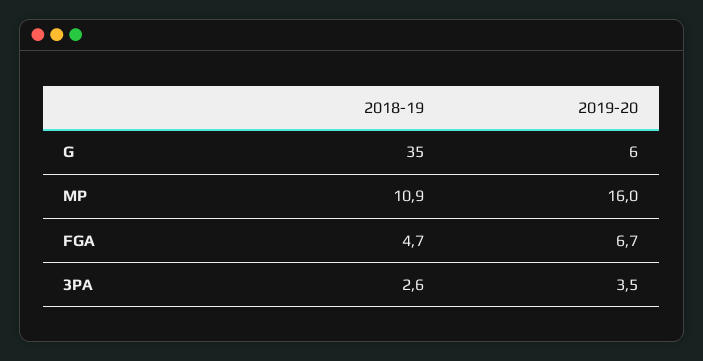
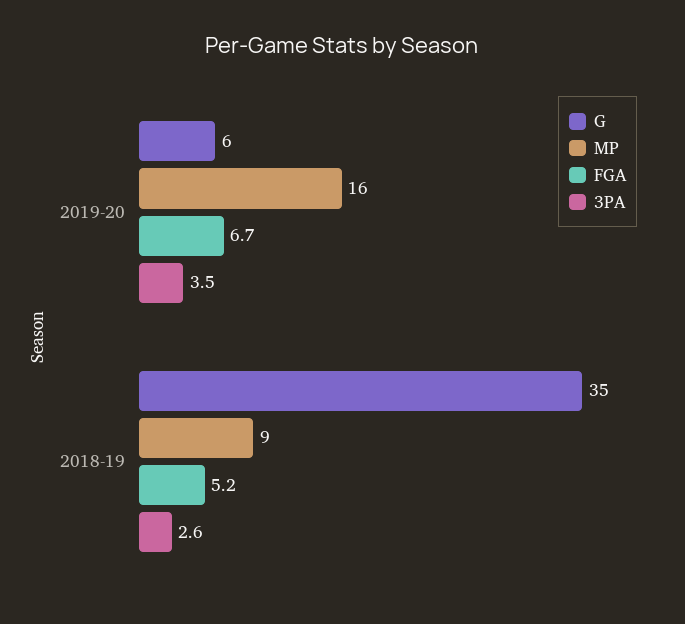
MP, 2018-19: 10.9 -> 9
FGA, 2018-19: 4.7 -> 5.2

